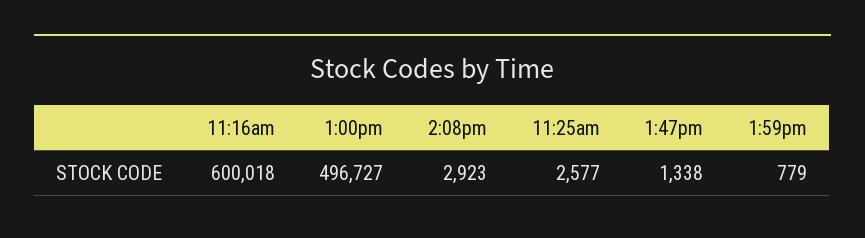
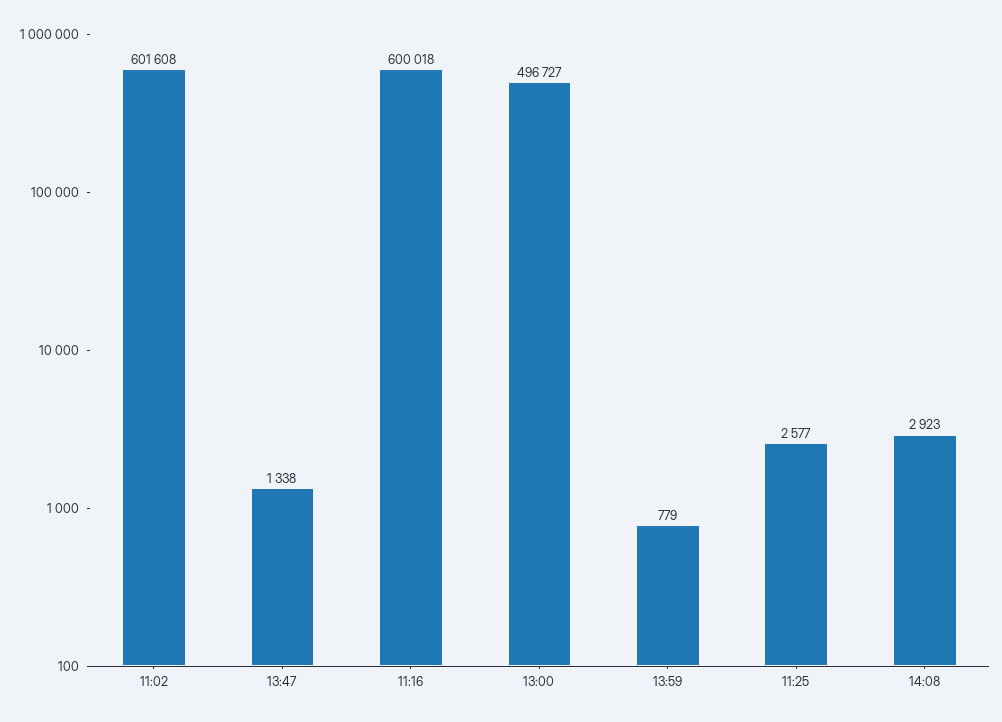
11:02: none -> 601608

